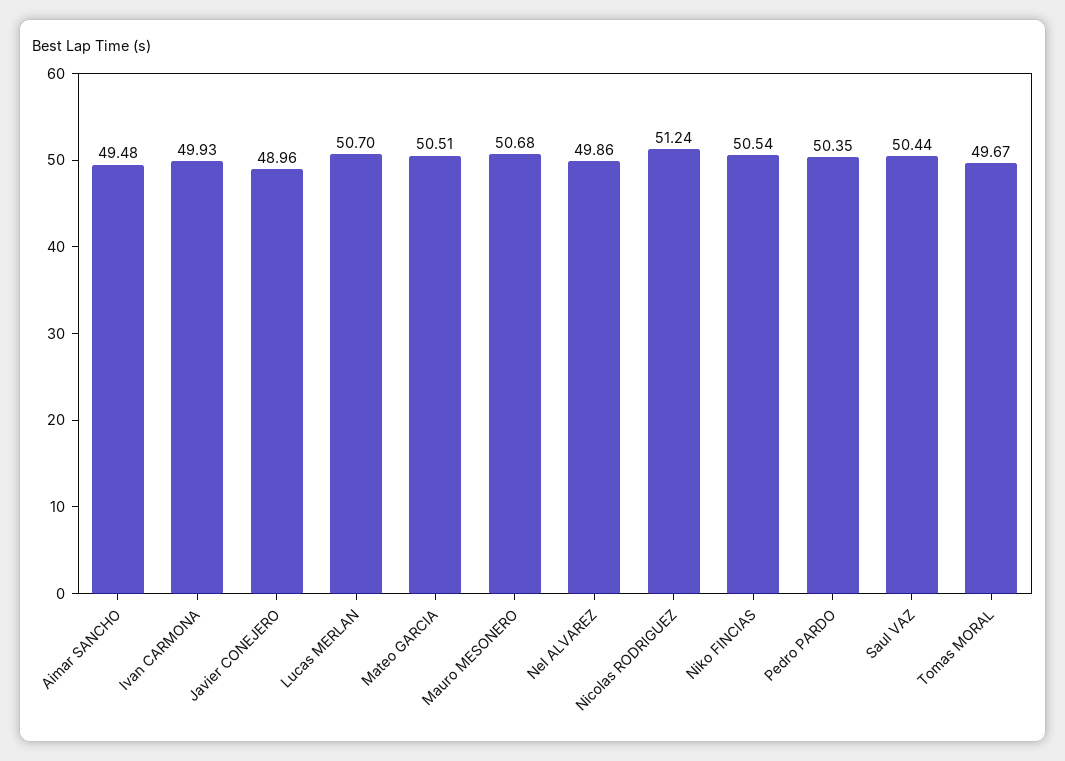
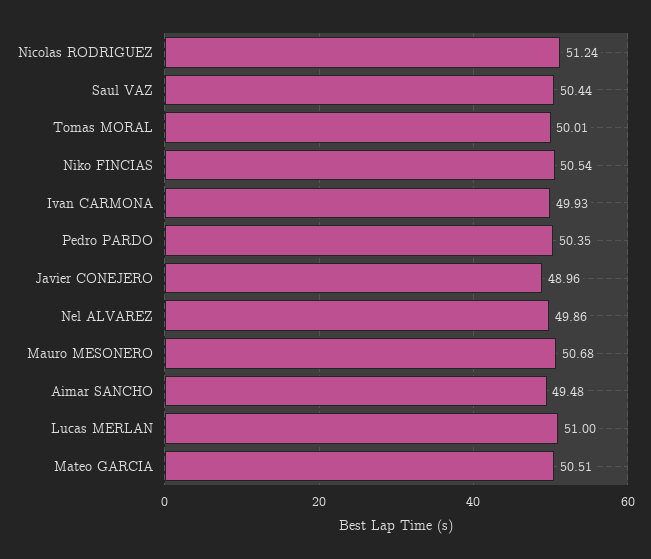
Lucas MERLAN: 50.7 -> 51
Tomas MORAL: 49.67 -> 50.01

